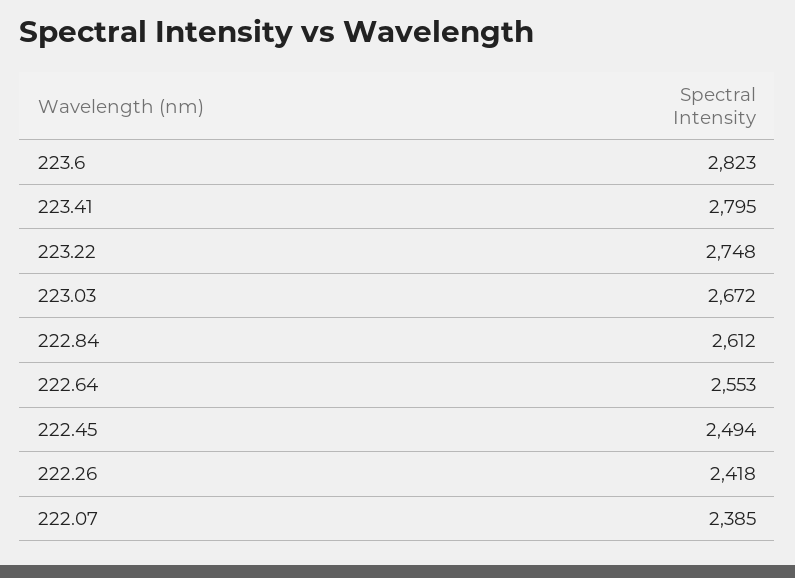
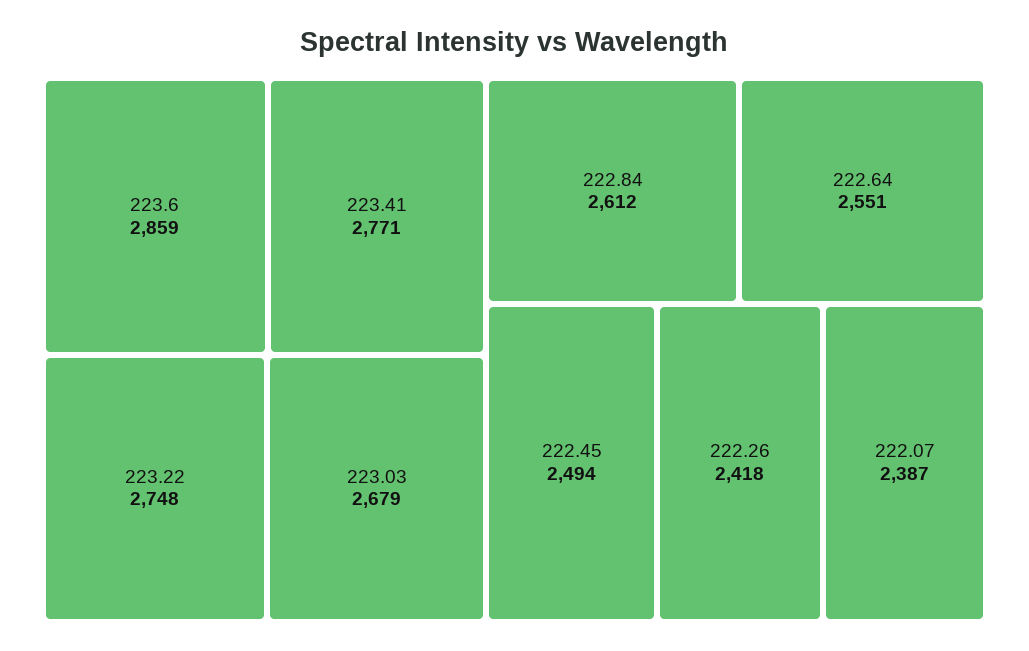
223.6: 2823 -> 2859
223.41: 2795 -> 2771
223.03: 2672 -> 2679
222.64: 2553 -> 2551
222.07: 2385 -> 2387

